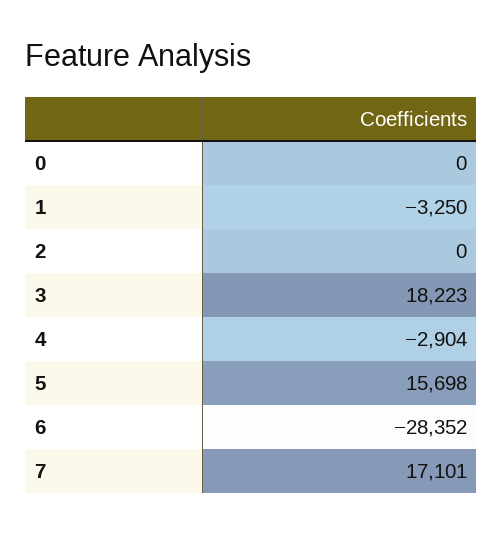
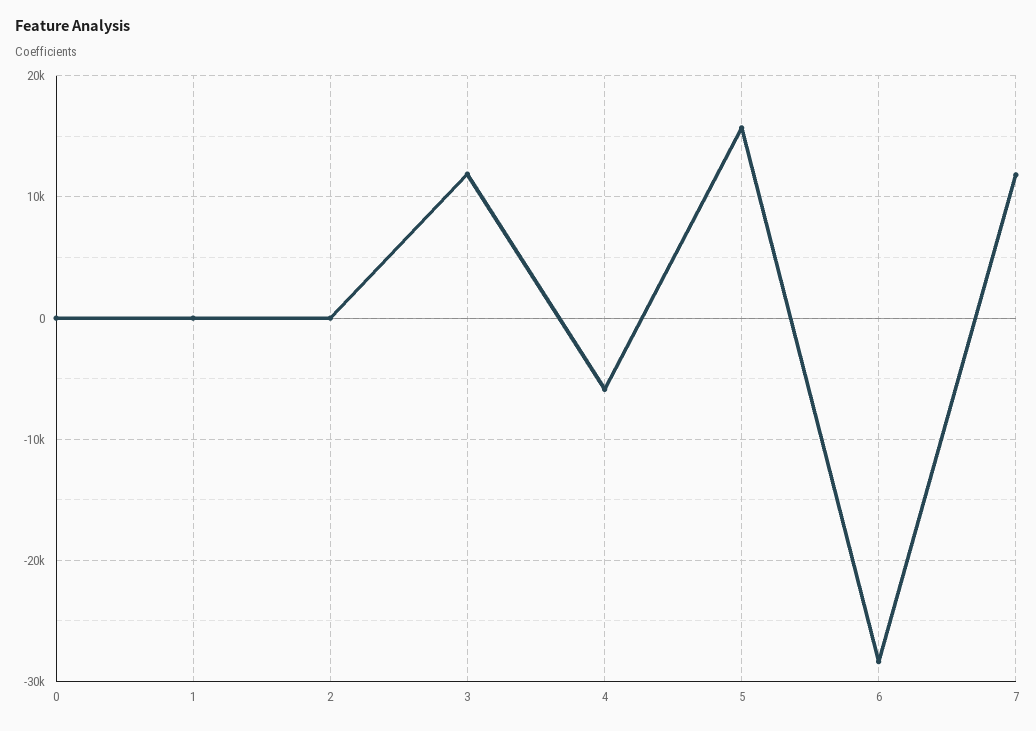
1: -3250 -> 0
3: 18223 -> 12000
4: -2904 -> -6000
7: 17101 -> 12000

